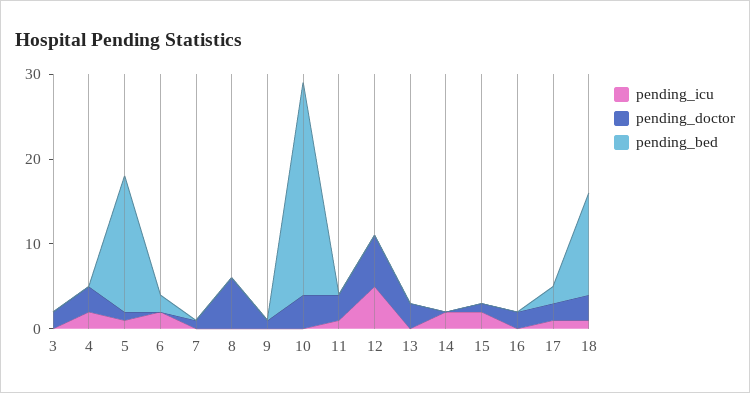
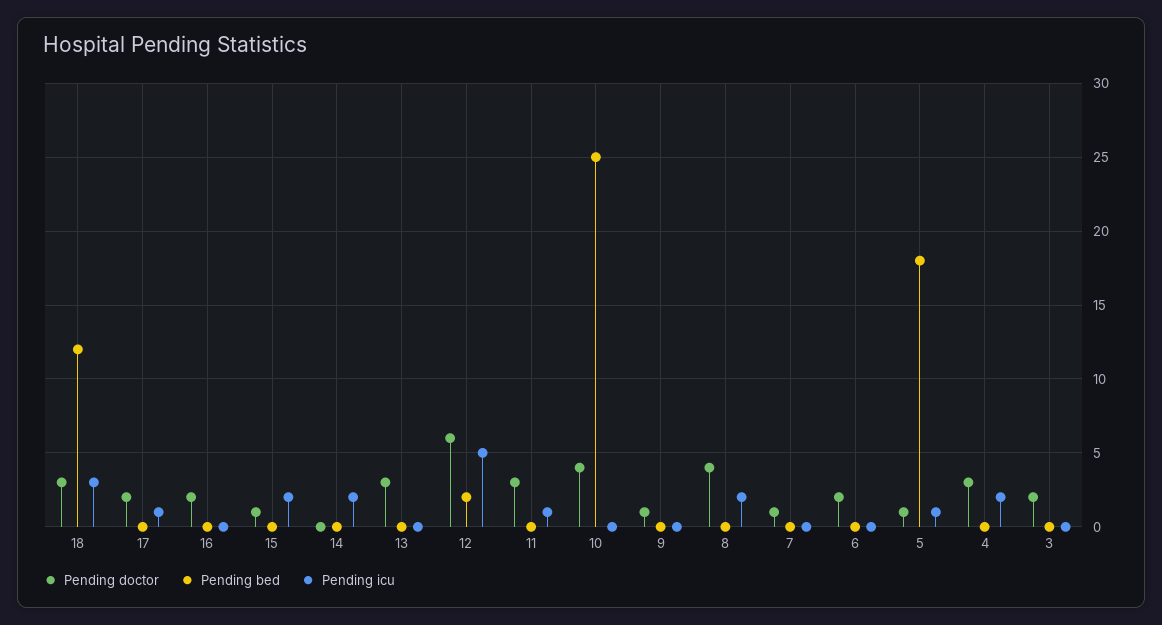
pending_bed, 5: 16 -> 18
pending_icu, 6: 2 -> 0
pending_doctor, 6: 0 -> 2
pending_bed, 6: 2 -> 0
pending_icu, 8: 0 -> 2
pending_doctor, 8: 6 -> 4
pending_bed, 12: 0 -> 2
pending_bed, 17: 2 -> 0
pending_icu, 18: 1 -> 3

